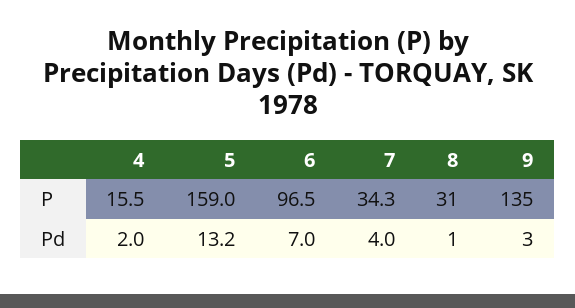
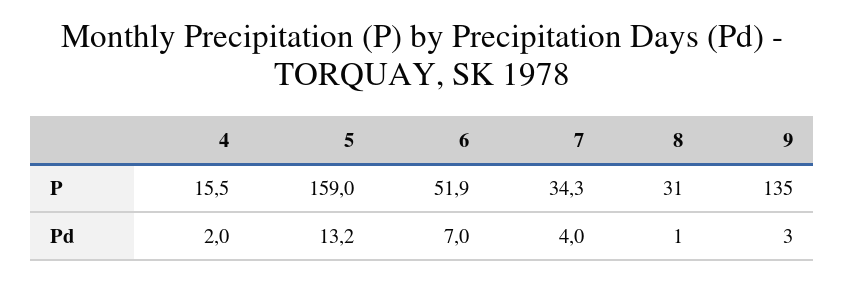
6, P: 96.5 -> 51.9

